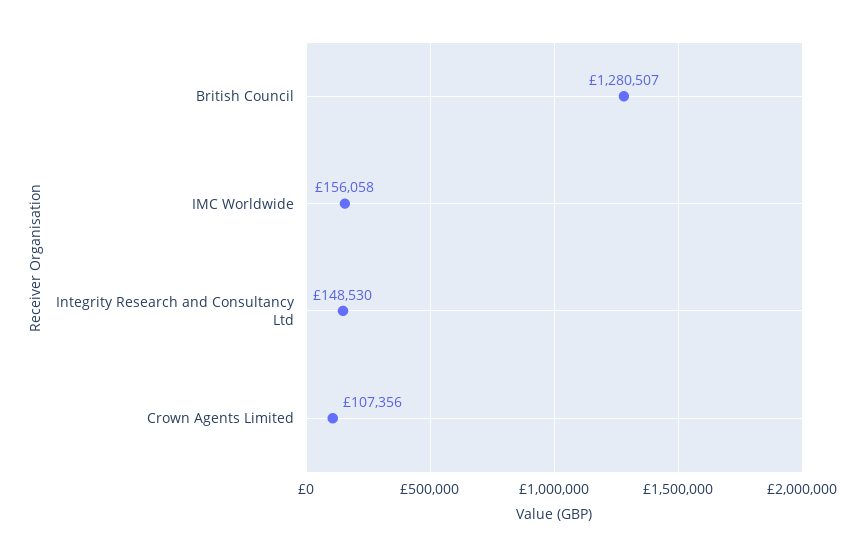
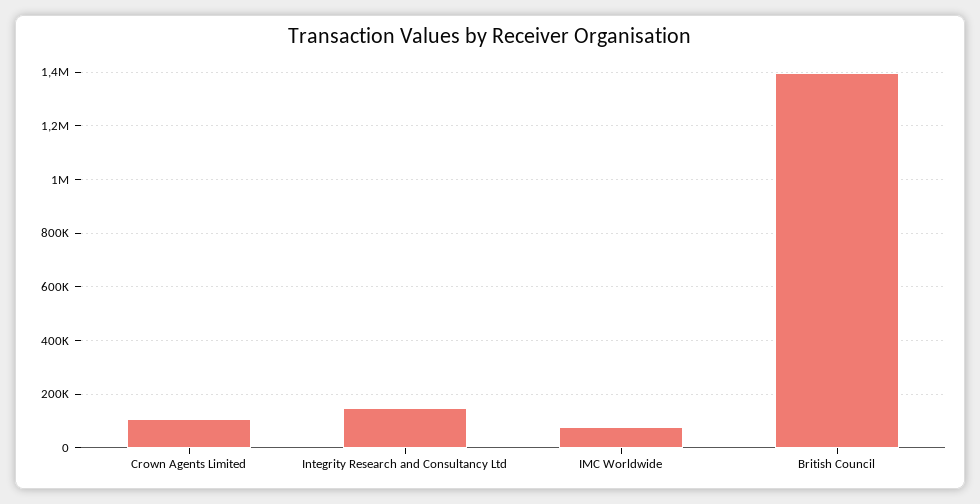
British Council: 1280507 -> 1400000
IMC Worldwide: 156058 -> 75000

